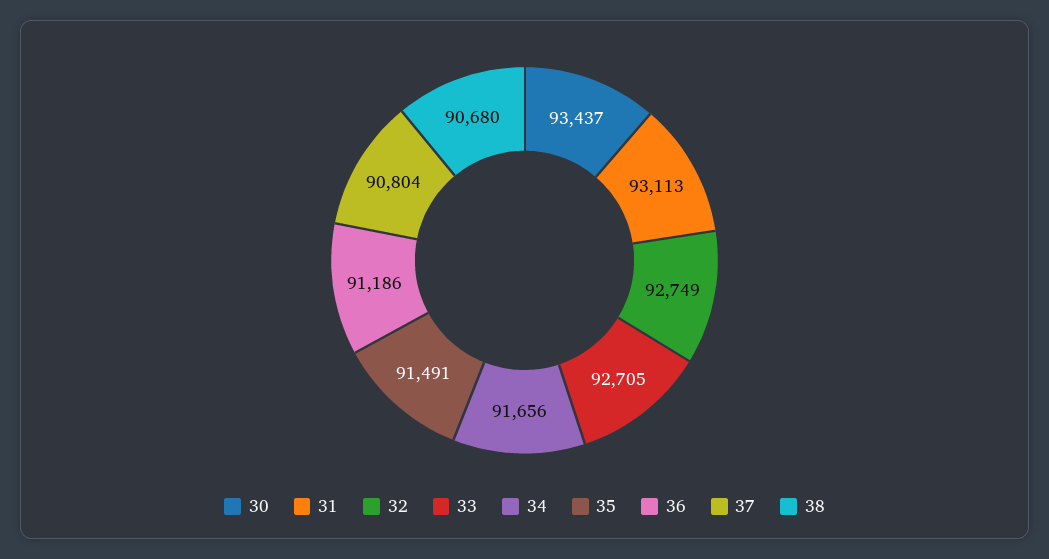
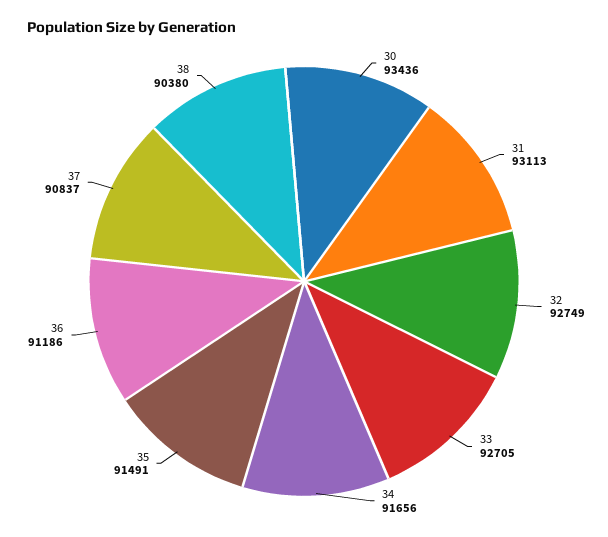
30: 93437 -> 93436
37: 90804 -> 90837
38: 90680 -> 90380

